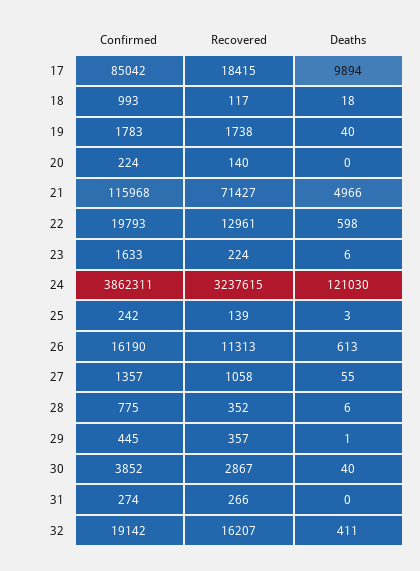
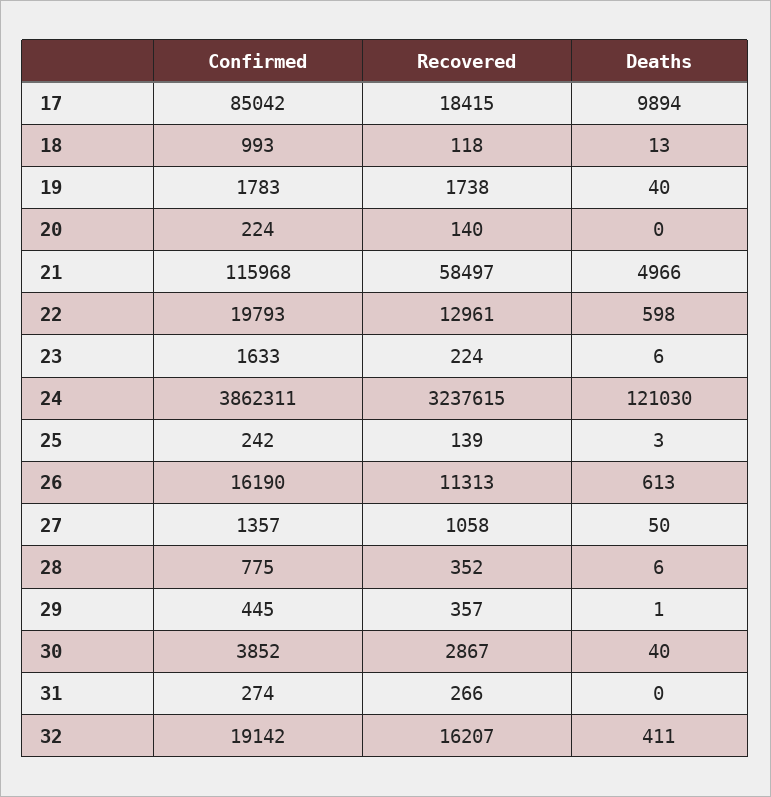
Recovered, 18: 117 -> 118
Deaths, 18: 18 -> 13
Recovered, 21: 71427 -> 58497
Deaths, 27: 55 -> 50

